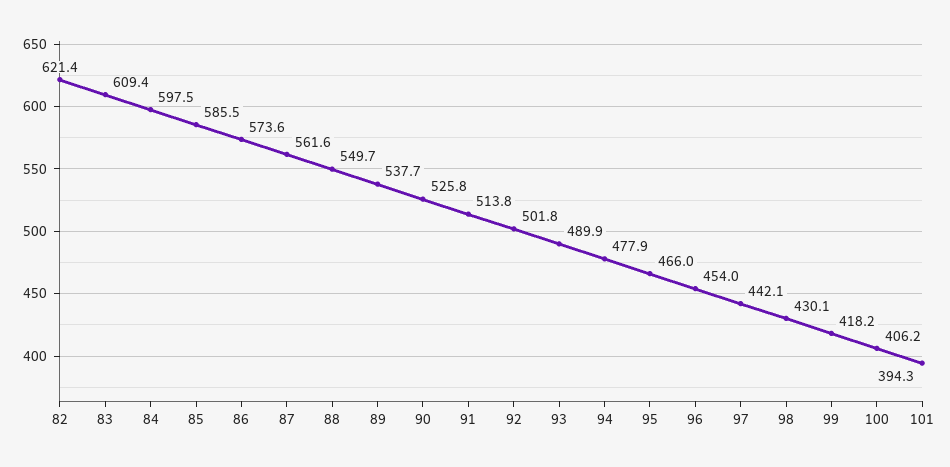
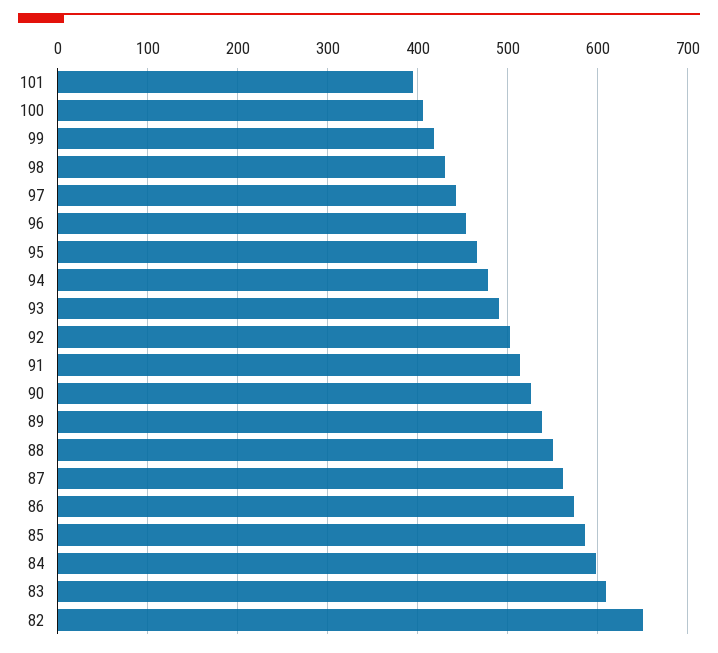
82: 621.4 -> 650

